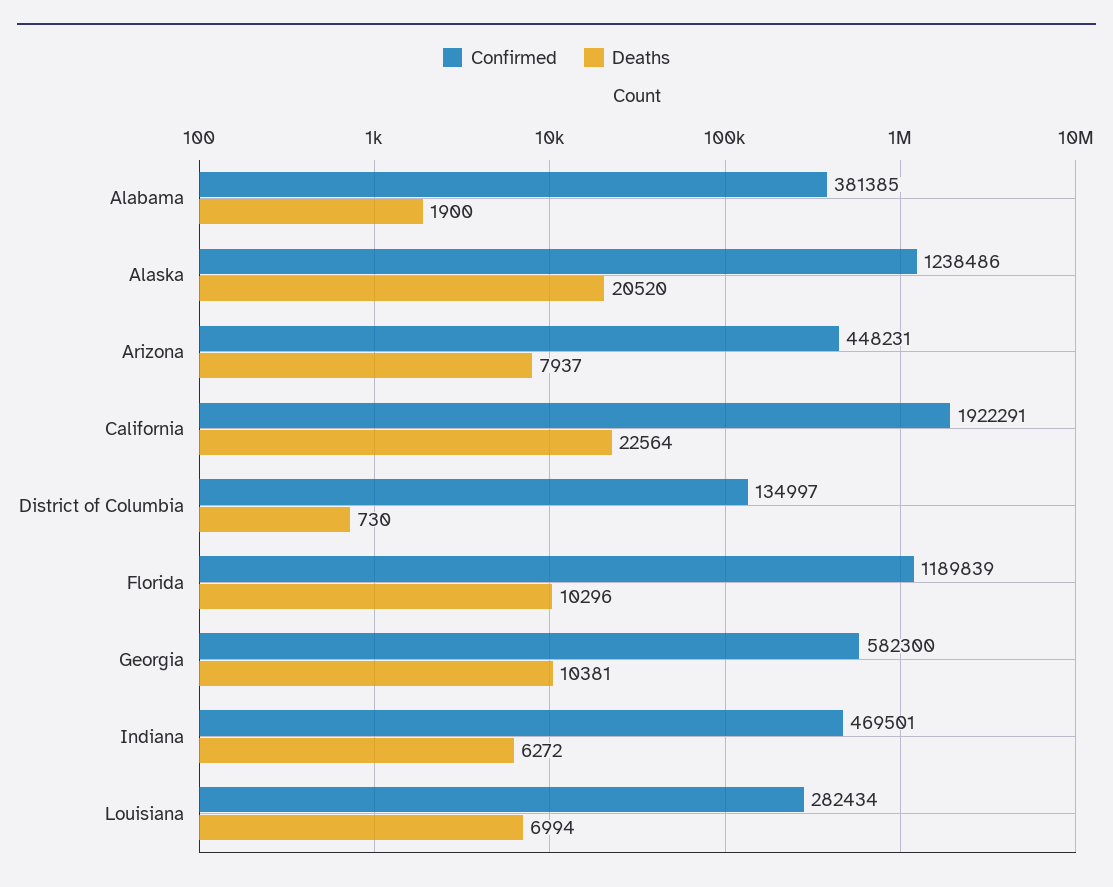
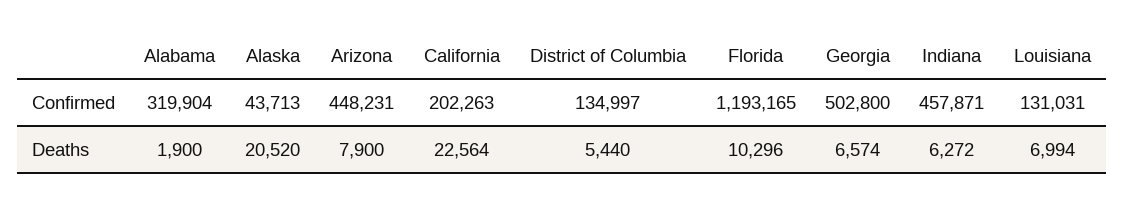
Confirmed, Alabama: 381385 -> 319904
Confirmed, Alaska: 1238486 -> 43713
Deaths, Arizona: 7937 -> 7900
Confirmed, California: 1922291 -> 202263
Deaths, District of Columbia: 730 -> 5440
Confirmed, Florida: 1189839 -> 1193165
Confirmed, Georgia: 582300 -> 502800
Deaths, Georgia: 10381 -> 6574
Confirmed, Indiana: 469501 -> 457871
Confirmed, Louisiana: 282434 -> 131031

